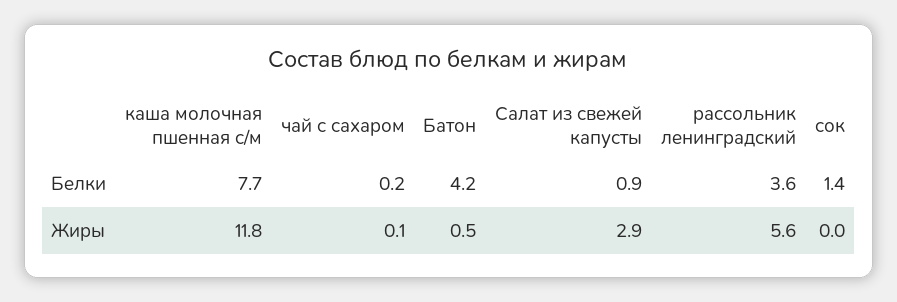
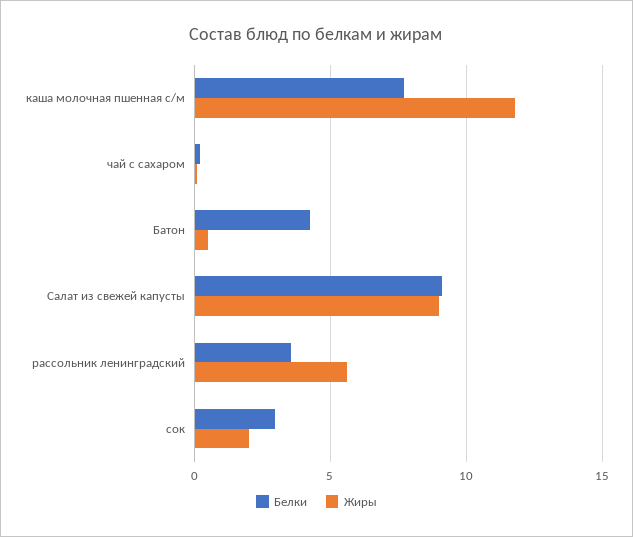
Белки, Салат из свежей капусты: 0.9 -> 9
Белки, сок: 1.4 -> 3
Жиры, Салат из свежей капусты: 2.9 -> 9
Жиры, сок: 0 -> 2

